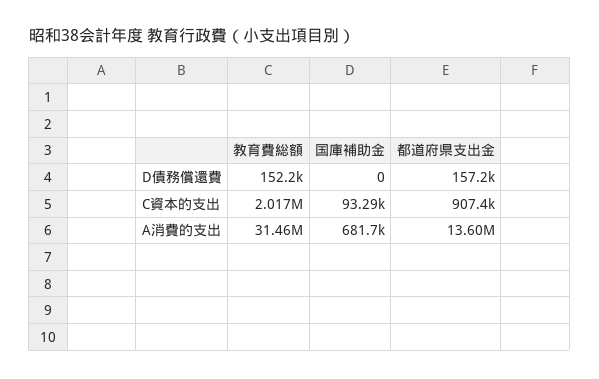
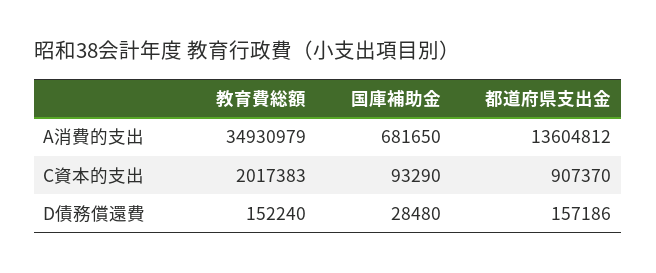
国庫補助金, D債務償還費: 0 -> 28480
教育費総額, A消費的支出: 31460000 -> 34930979

